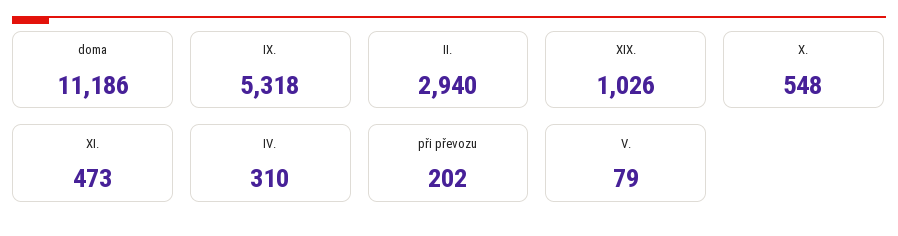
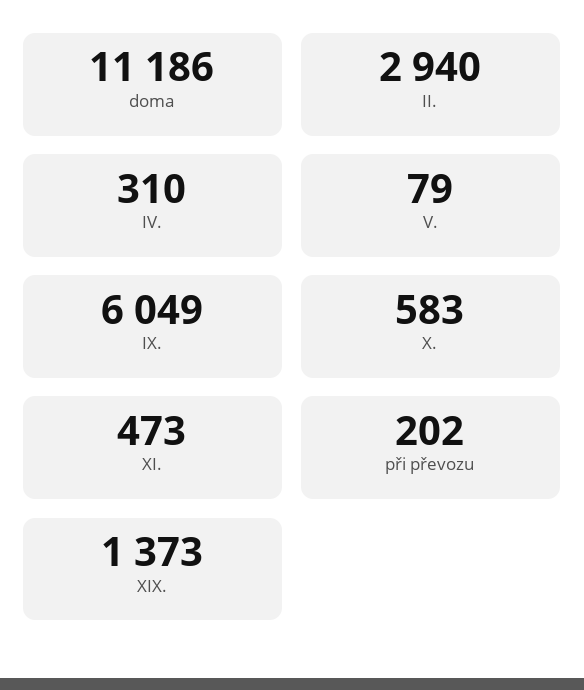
IX.: 5318 -> 6049
XIX.: 1026 -> 1373
X.: 548 -> 583

